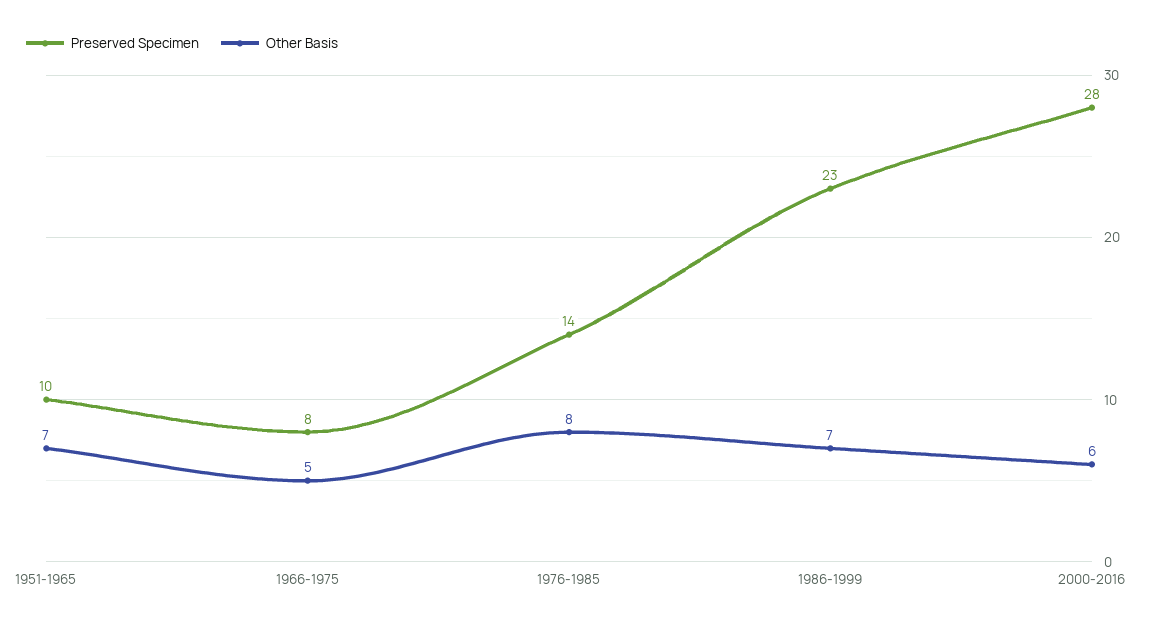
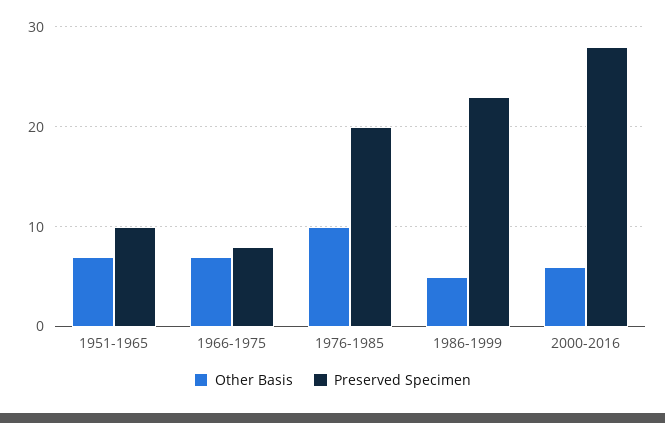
Other Basis, 1966-1975: 5 -> 7
Preserved Specimen, 1976-1985: 14 -> 20
Other Basis, 1976-1985: 8 -> 10
Other Basis, 1986-1999: 7 -> 5

